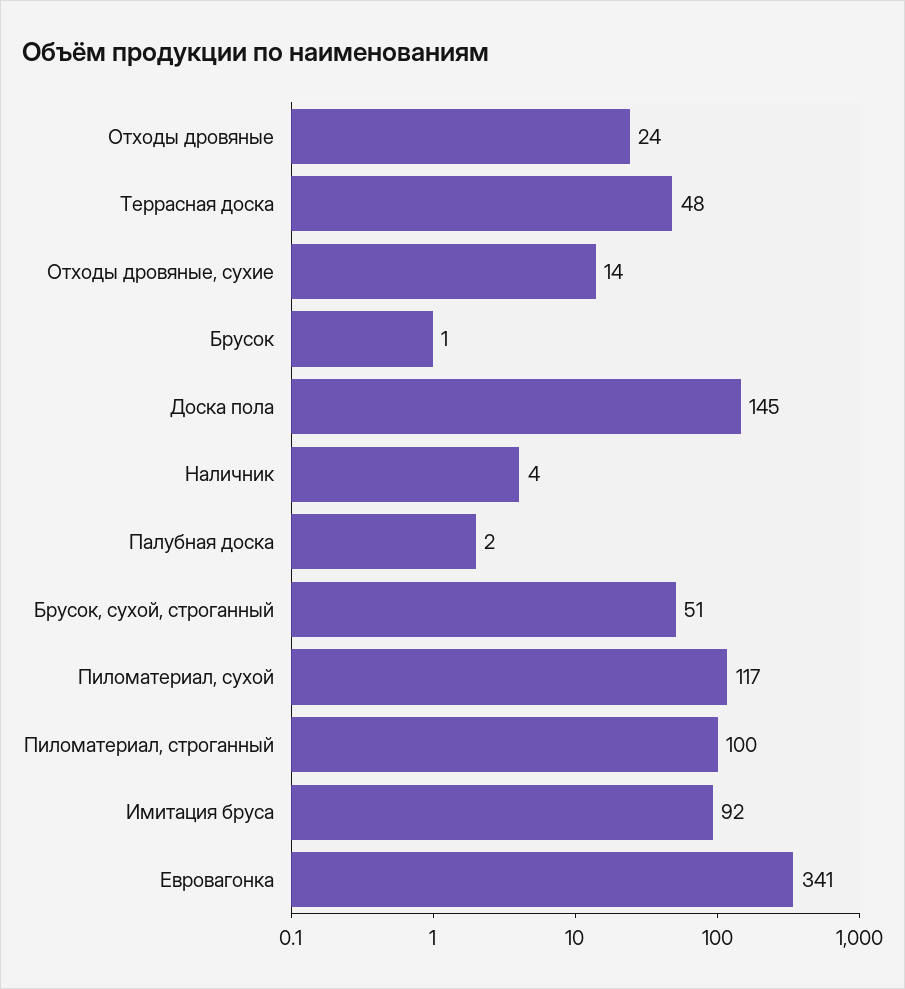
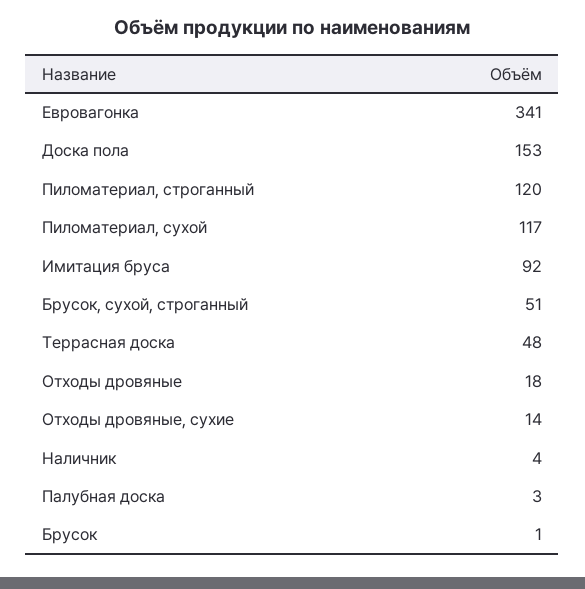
Отходы дровяные: 24 -> 18
Доска пола: 145 -> 153
Палубная доска: 2 -> 3
Пиломатериал, строганный: 100 -> 120

